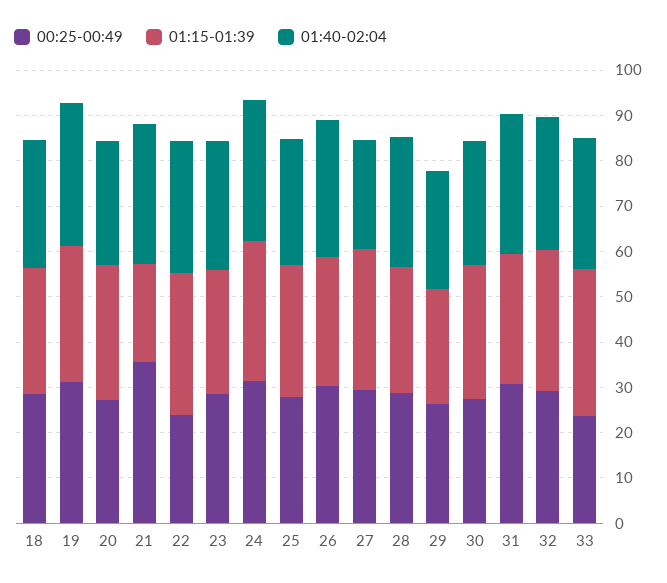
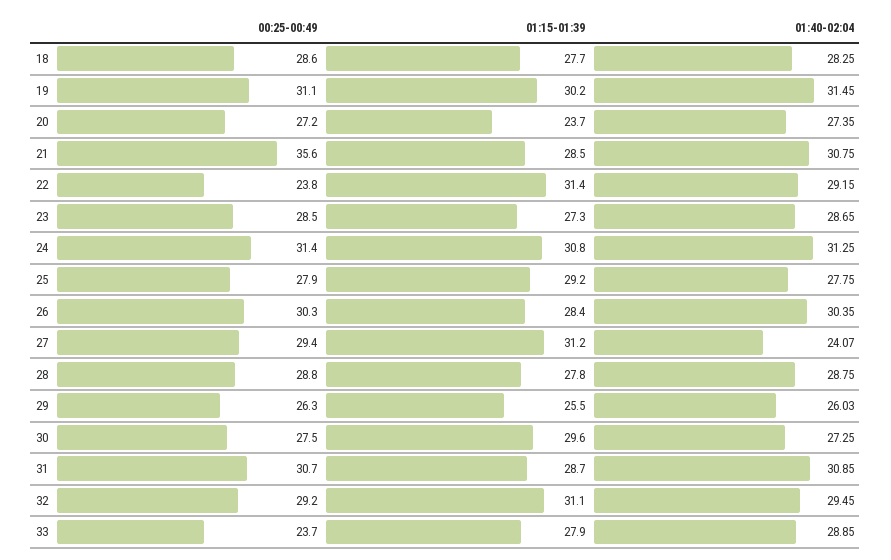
01:15-01:39, 20: 30 -> 23.7
01:15-01:39, 21: 22 -> 28.5
01:15-01:39, 33: 32 -> 27.9

